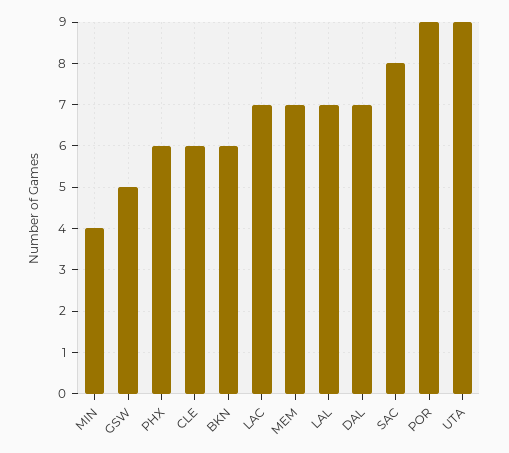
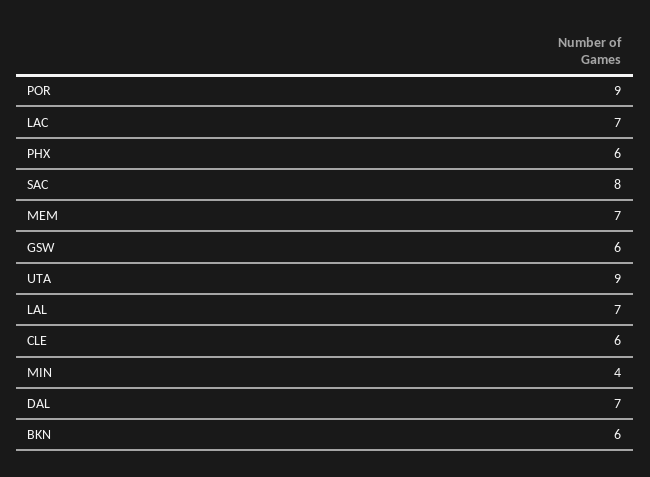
GSW: 5 -> 6

